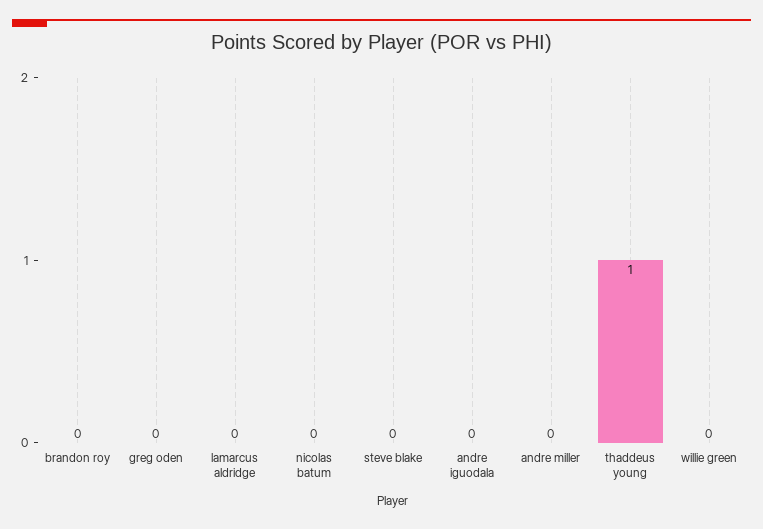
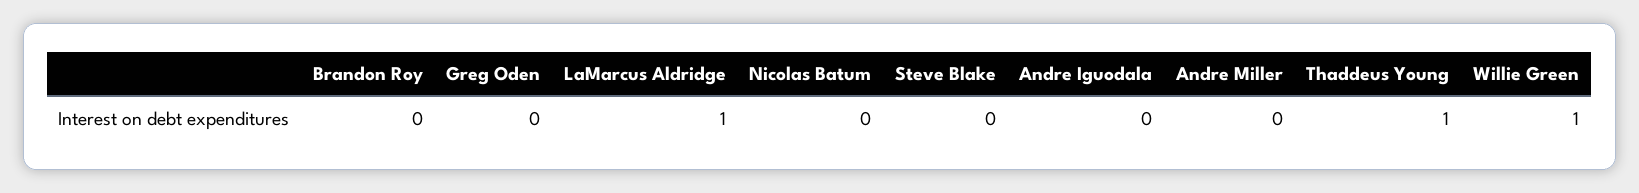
lamarcus aldridge: 0 -> 1
willie green: 0 -> 1

